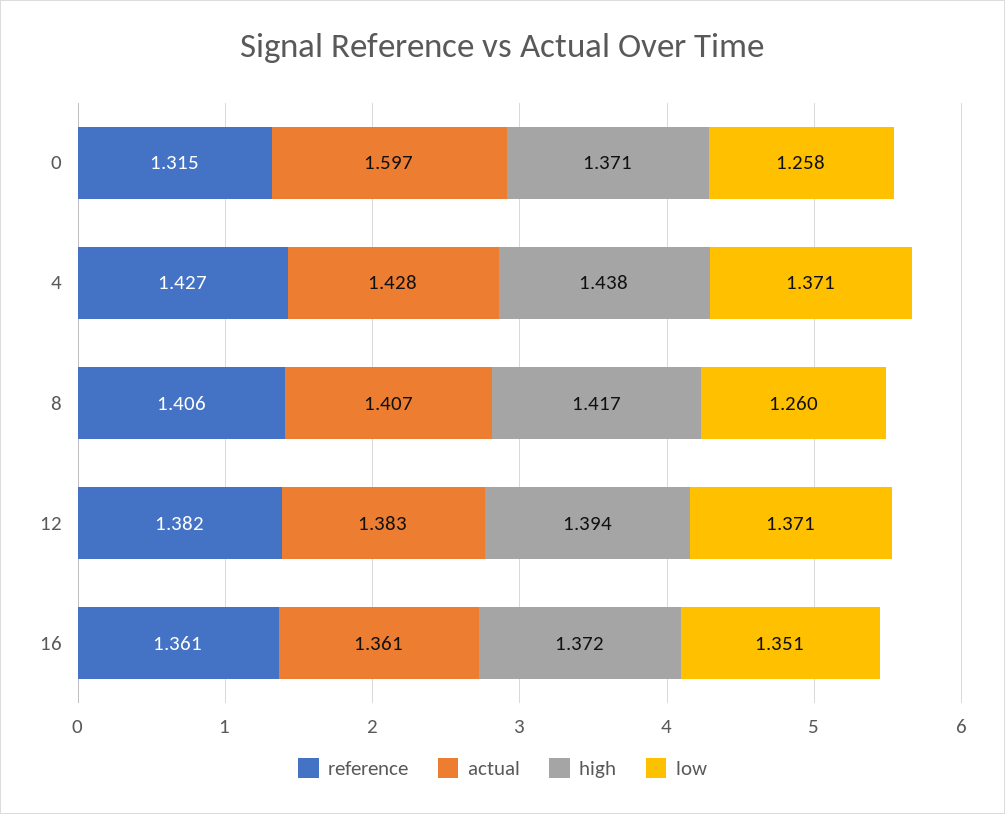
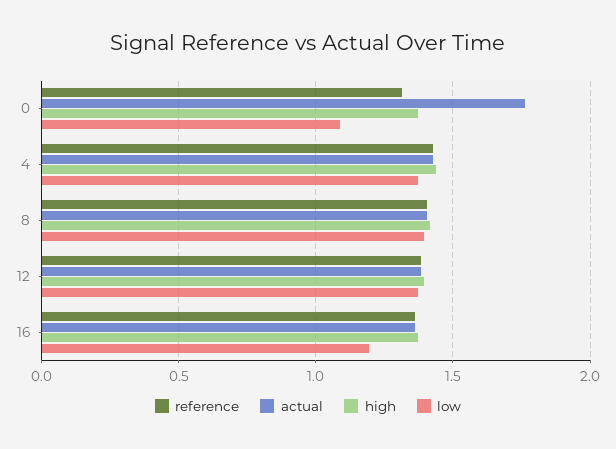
actual, 0: 1.597 -> 1.75
low, 0: 1.258 -> 1.1
low, 8: 1.26 -> 1.4
low, 16: 1.351 -> 1.2

